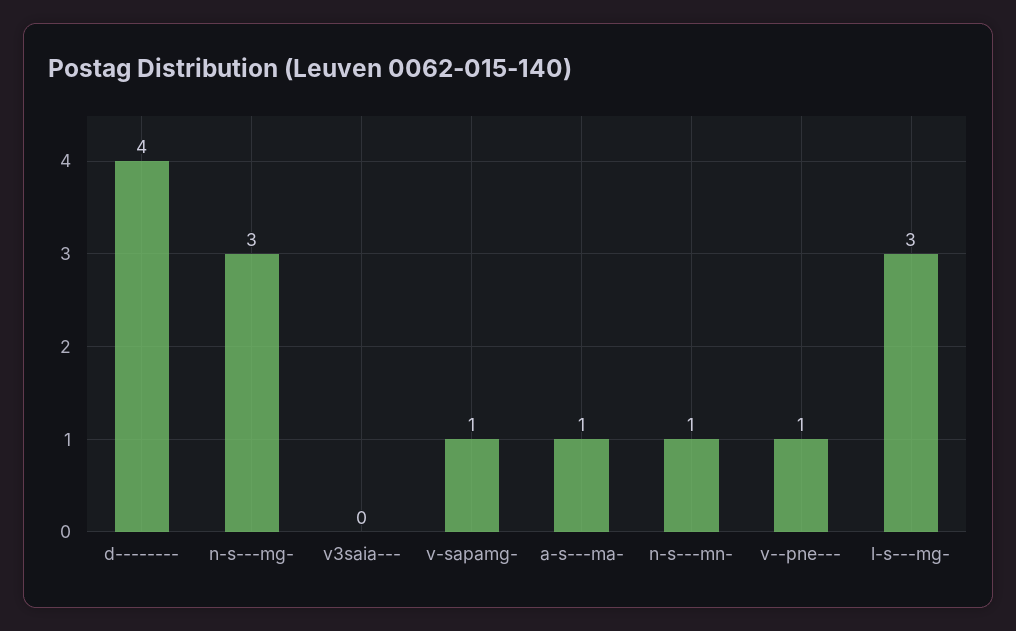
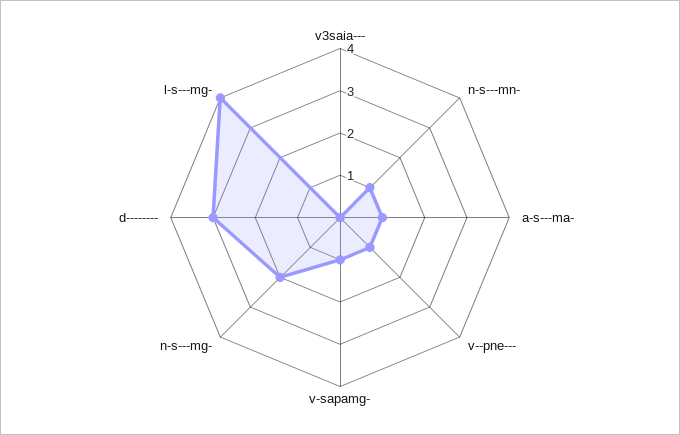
d--------: 4 -> 3
n-s---mg-: 3 -> 2
l-s---mg-: 3 -> 4

